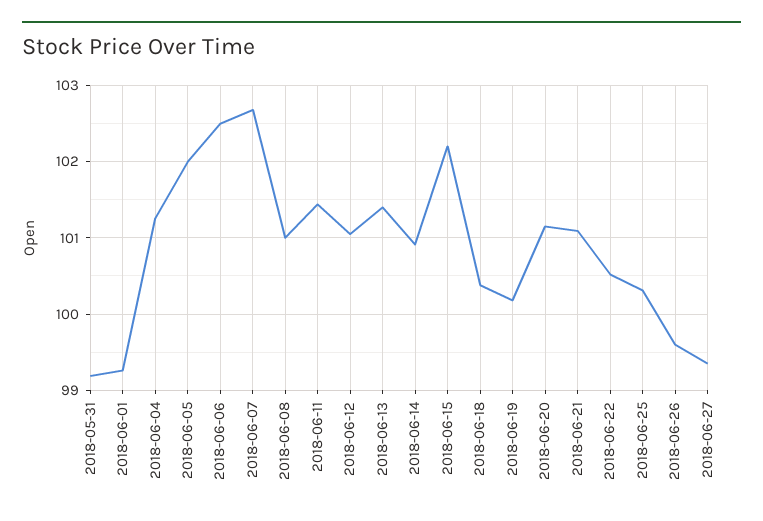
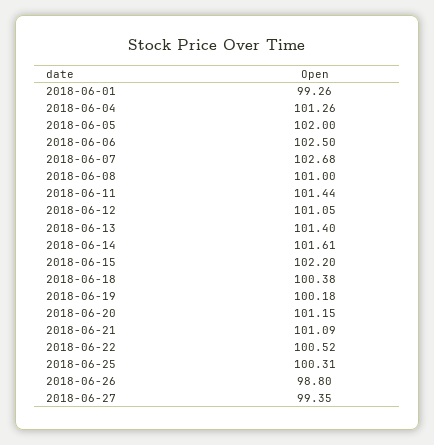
2018-05-31: 99.2 -> none
2018-06-14: 100.9 -> 101.61
2018-06-26: 99.6 -> 98.8

